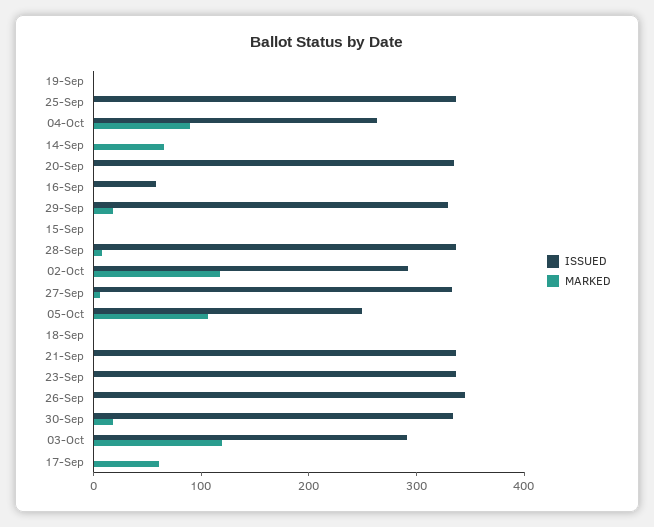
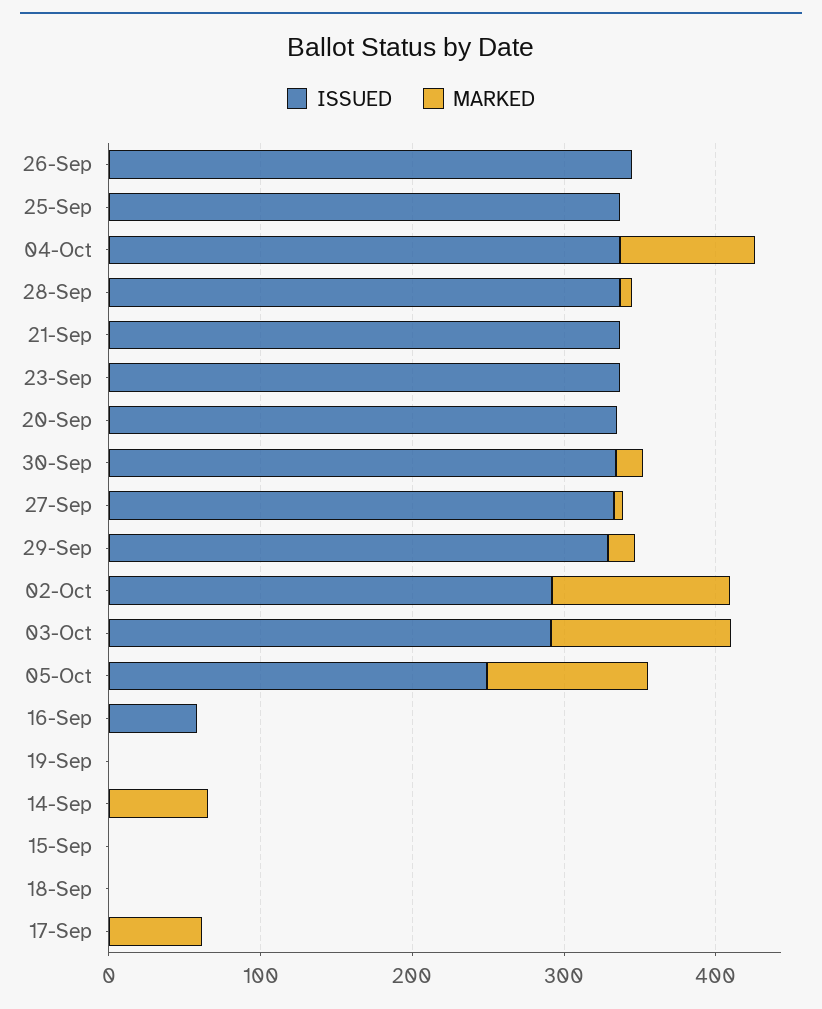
ISSUED, 04-Oct: 260 -> 340

